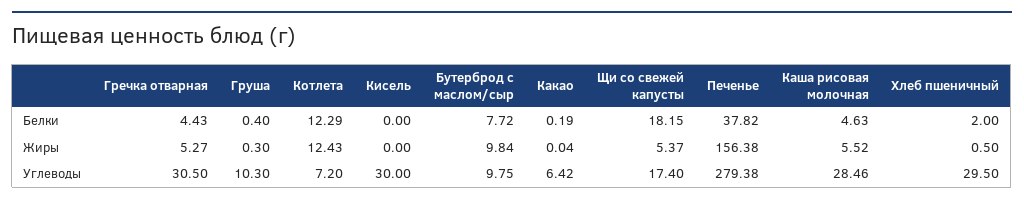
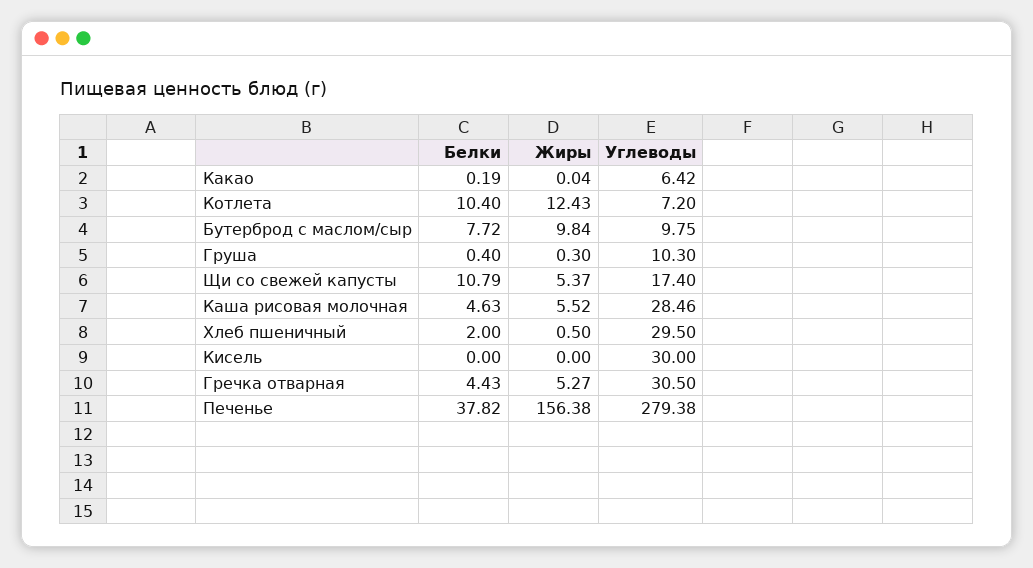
Котлета, Белки: 12.29 -> 10.4
Щи со свежей капусты, Белки: 18.15 -> 10.79

